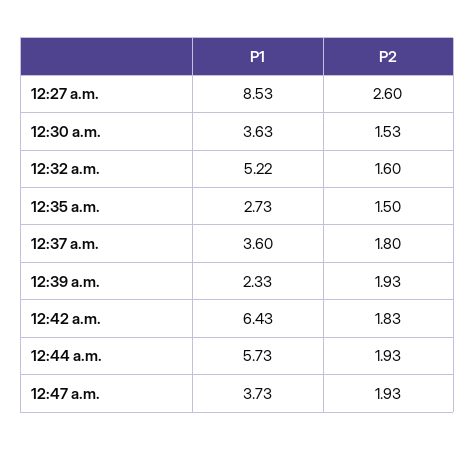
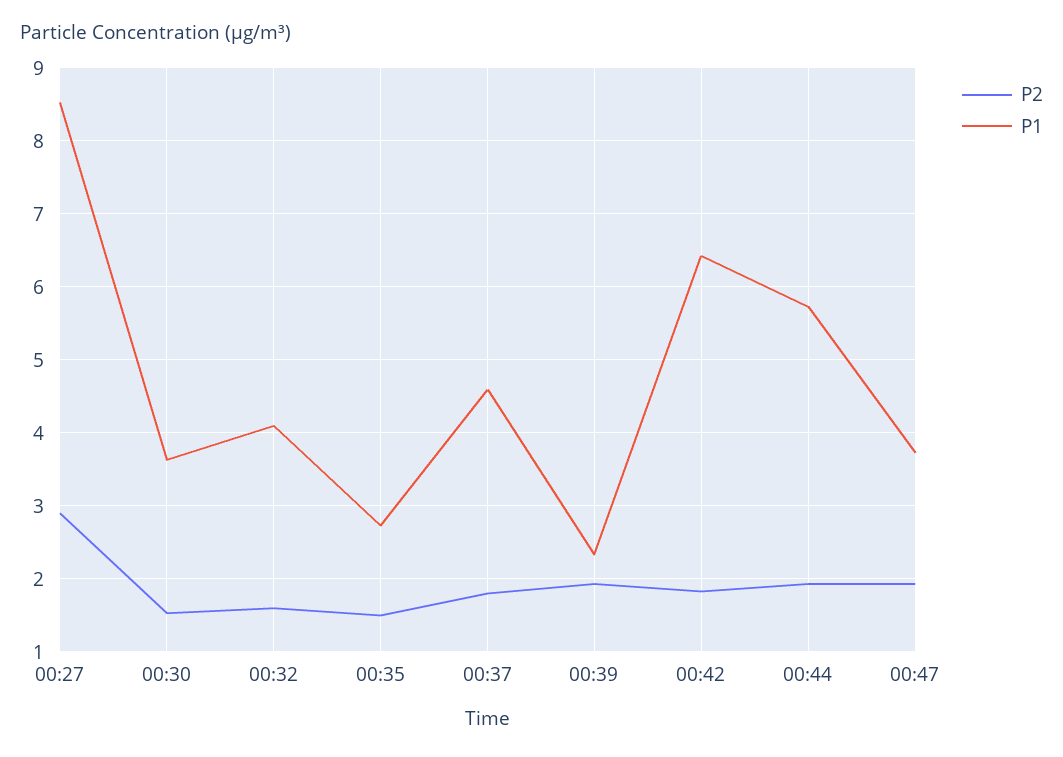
P2, 12:27 a.m.: 2.6 -> 2.9
P1, 12:32 a.m.: 5.22 -> 4.1
P1, 12:37 a.m.: 3.6 -> 4.6

